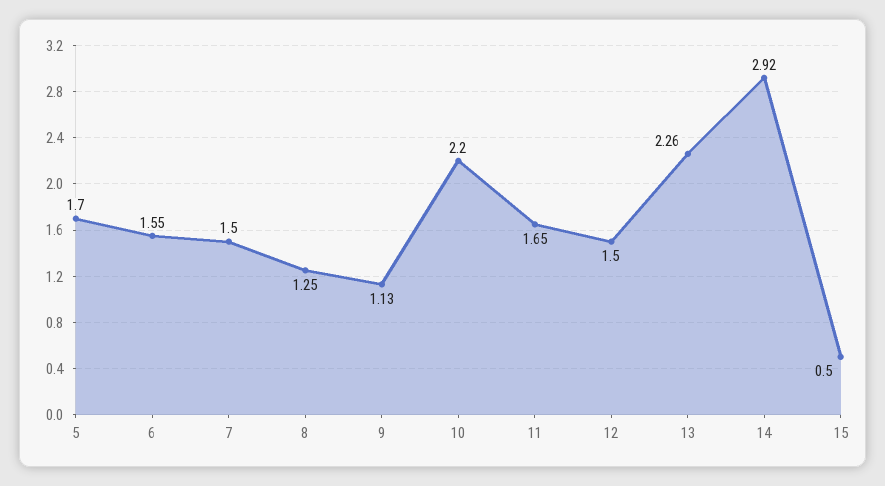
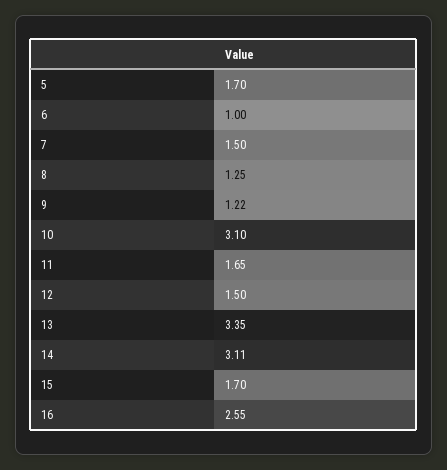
6: 1.55 -> 1
9: 1.13 -> 1.22
10: 2.2 -> 3.1
13: 2.26 -> 3.35
14: 2.92 -> 3.11
15: 0.5 -> 1.7
16: none -> 2.55

